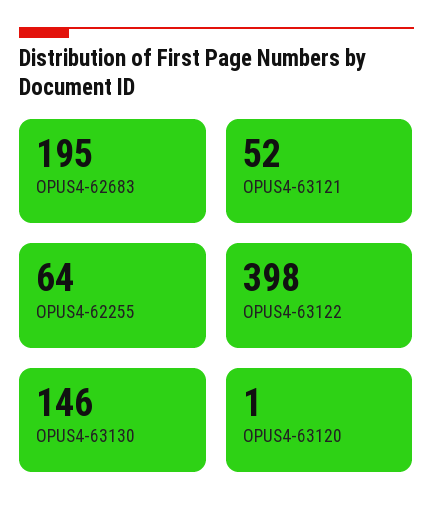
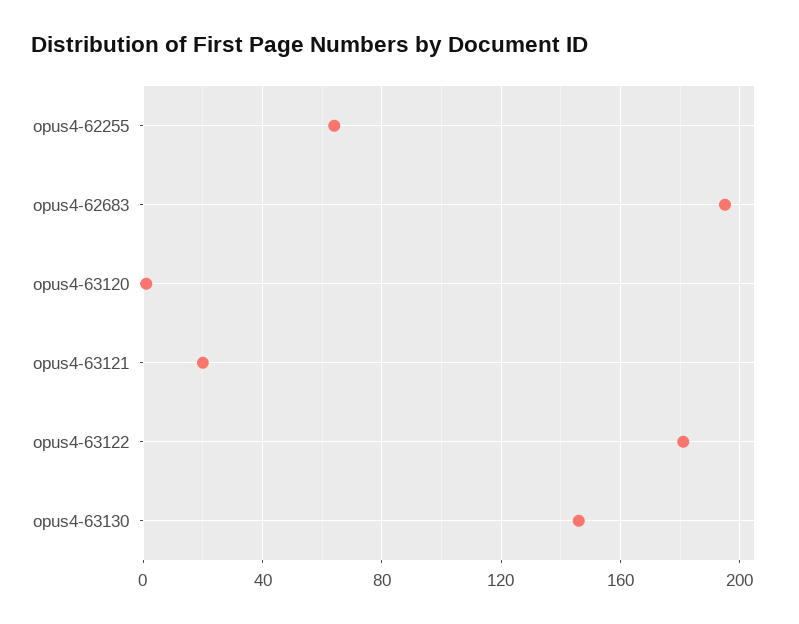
OPUS4-63121: 52 -> 20
OPUS4-63122: 398 -> 180

